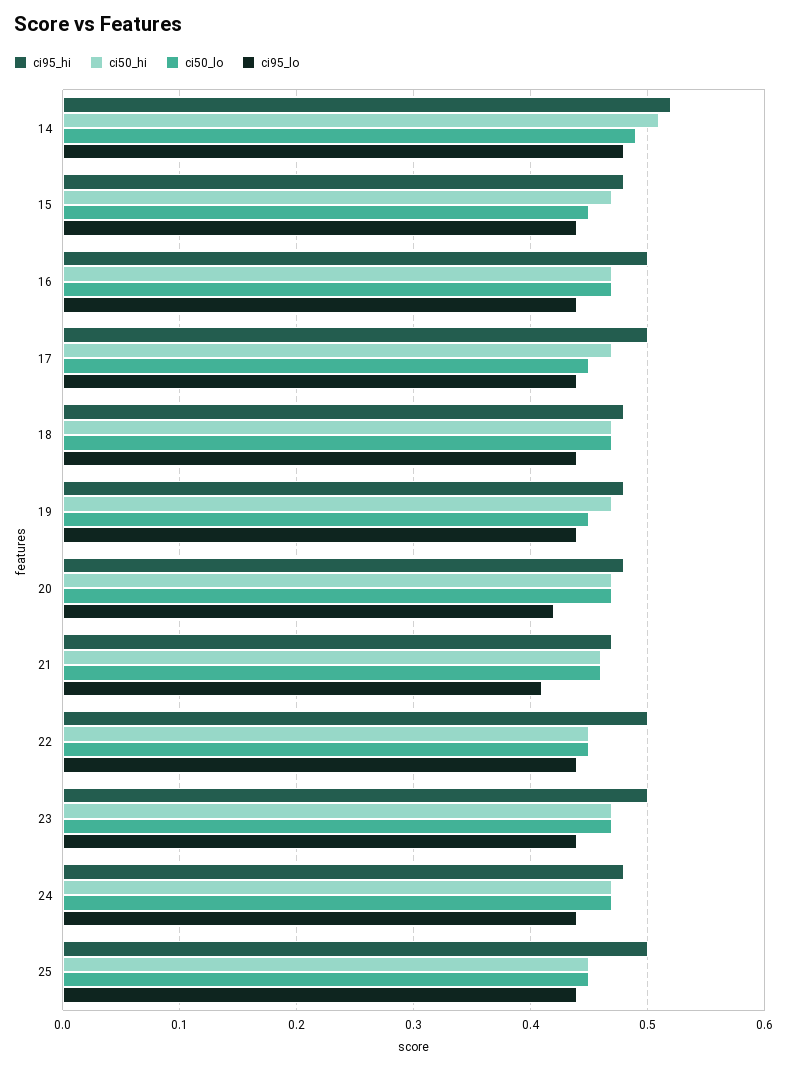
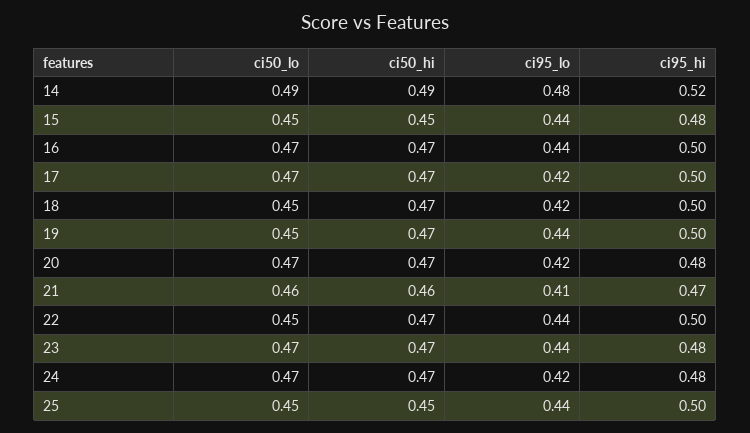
ci50_hi, 14: 0.51 -> 0.49
ci50_hi, 15: 0.47 -> 0.45
ci50_lo, 17: 0.45 -> 0.47
ci95_lo, 17: 0.44 -> 0.42
ci95_hi, 18: 0.48 -> 0.5
ci50_lo, 18: 0.47 -> 0.45
ci95_lo, 18: 0.44 -> 0.42
ci95_hi, 19: 0.48 -> 0.5
ci50_hi, 22: 0.45 -> 0.47
ci95_hi, 23: 0.5 -> 0.48
ci95_lo, 24: 0.44 -> 0.42

